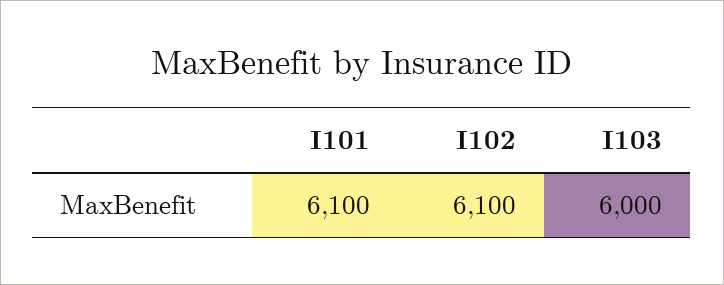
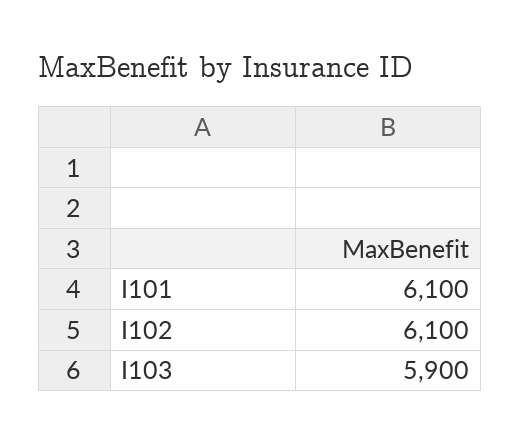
I103: 6000 -> 5900

